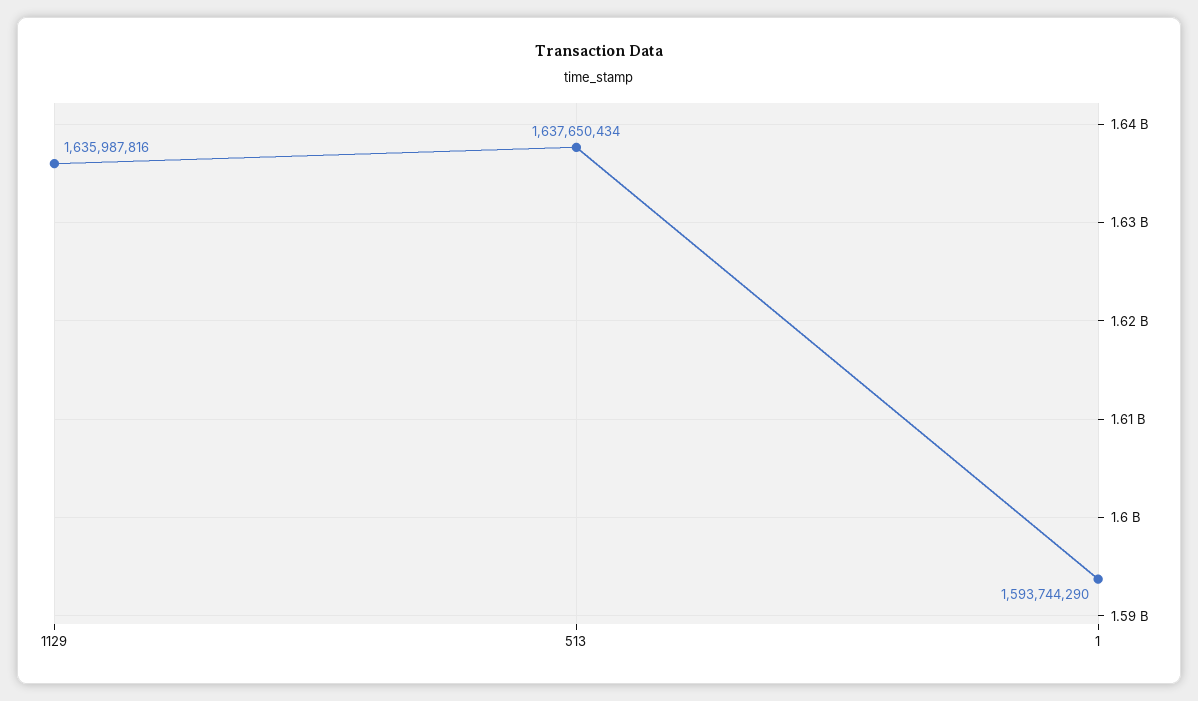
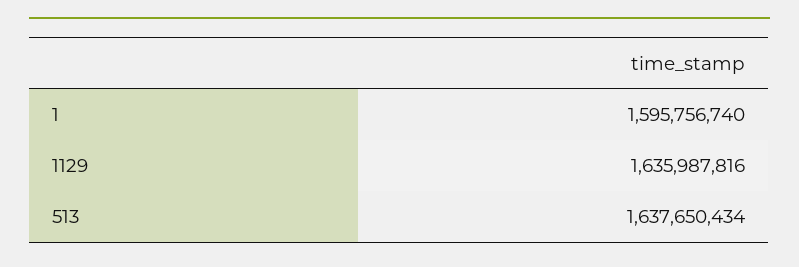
1: 1593744290 -> 1595756740

